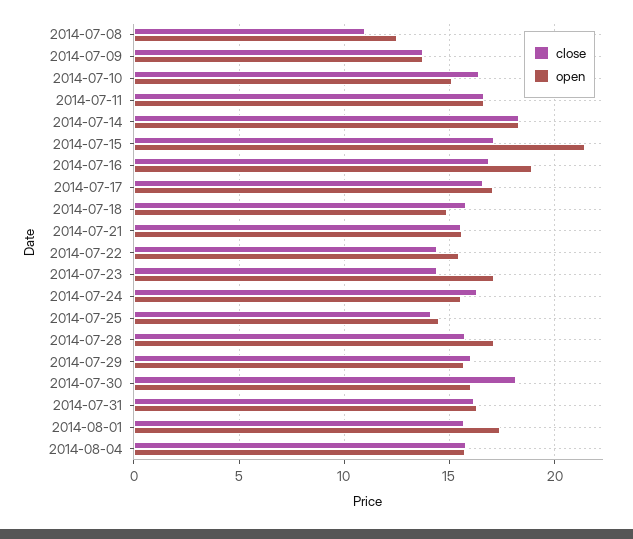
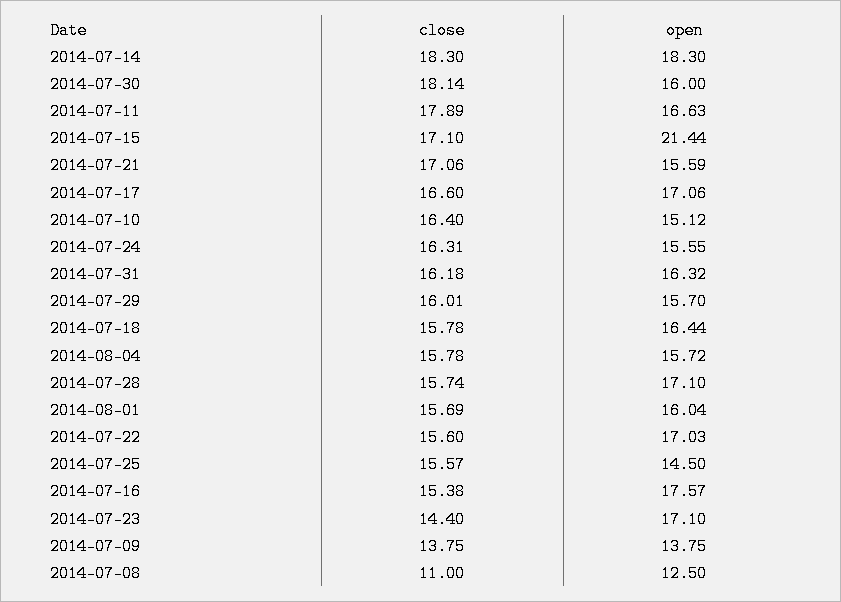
close, 2014-07-11: 16.5 -> 17.89
close, 2014-07-16: 17 -> 15.38
open, 2014-07-16: 19 -> 17.57
open, 2014-07-18: 15 -> 16.44
close, 2014-07-21: 15.5 -> 17.06
close, 2014-07-22: 14.5 -> 15.6
open, 2014-07-22: 15.5 -> 17.03
close, 2014-07-25: 14 -> 15.57
open, 2014-08-01: 17.5 -> 16.04

